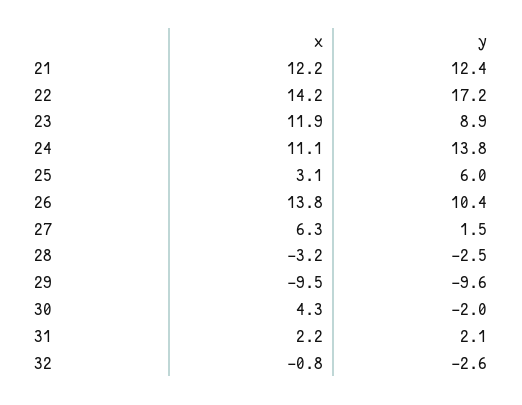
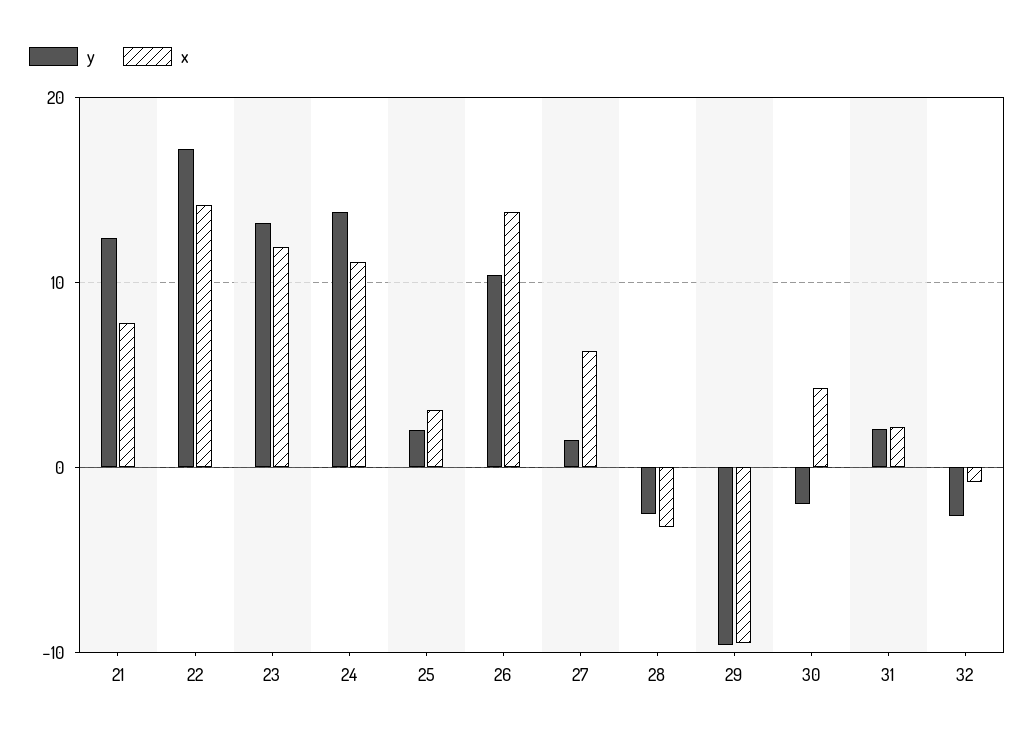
x, 21: 12.2 -> 8
y, 23: 8.9 -> 13
y, 25: 6 -> 2

